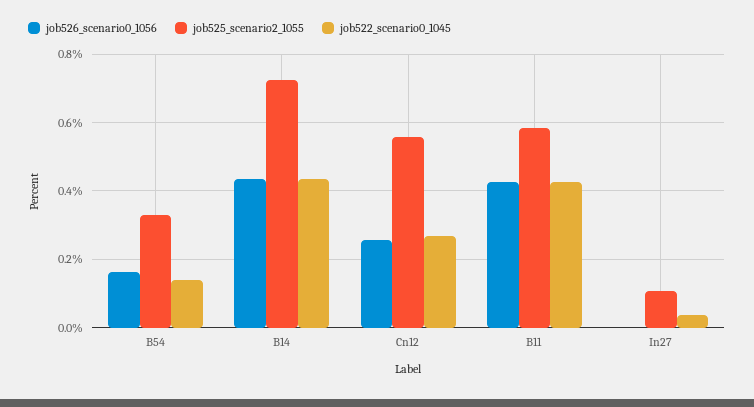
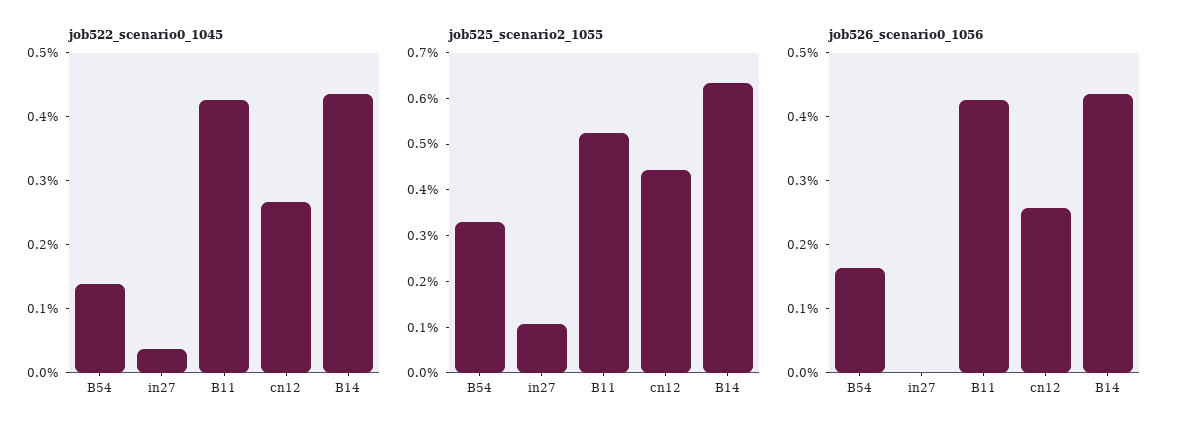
job525_scenario2_1055, B14: 0.72 -> 0.64
job525_scenario2_1055, Cn12: 0.56 -> 0.44
job525_scenario2_1055, B11: 0.58 -> 0.52

